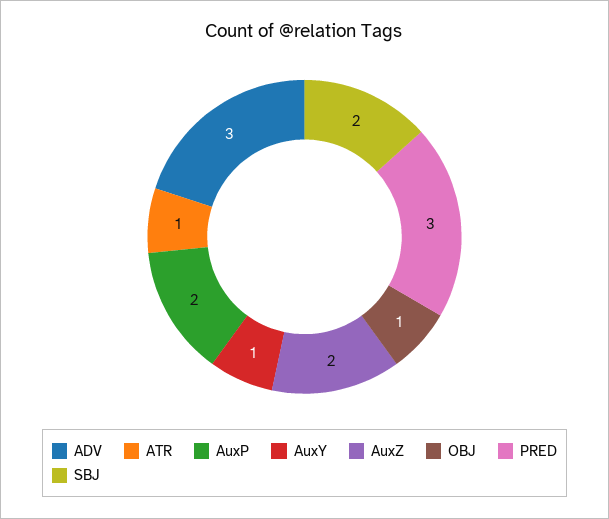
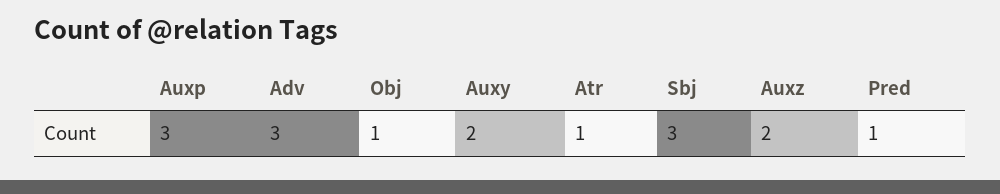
AuxP: 2 -> 3
AuxY: 1 -> 2
PRED: 3 -> 1
SBJ: 2 -> 3

